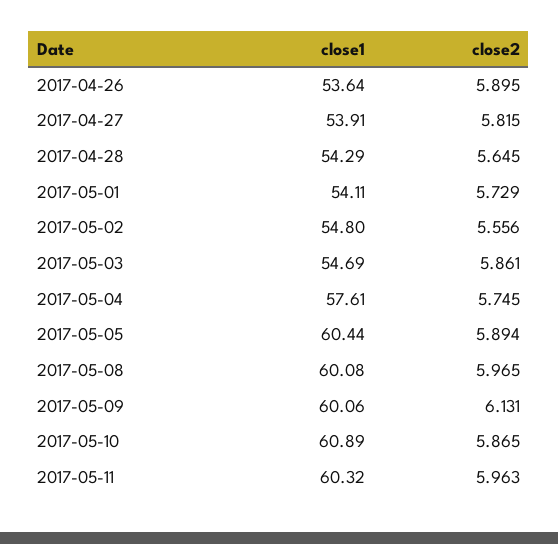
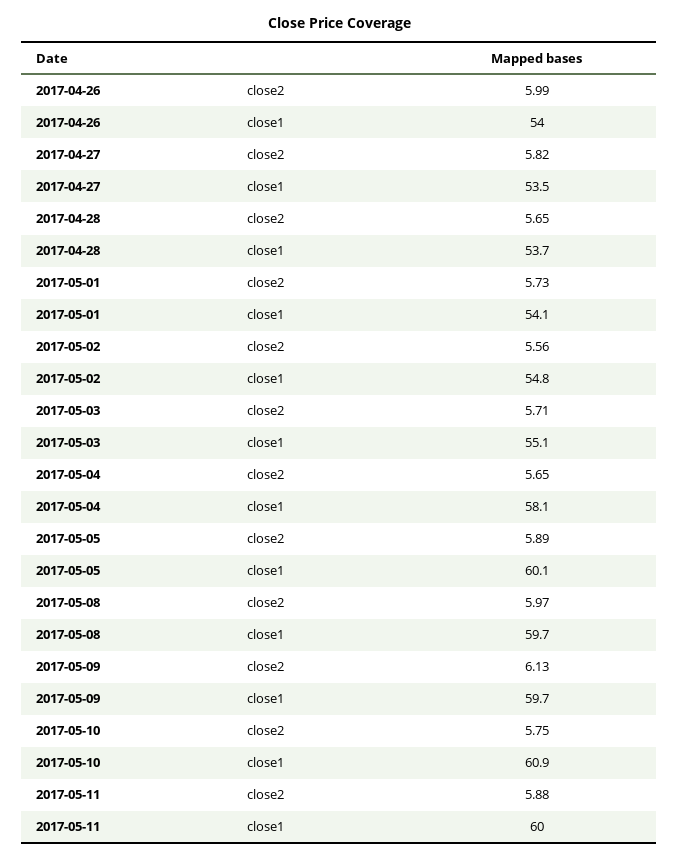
close1, 2017-04-26: 53.64 -> 54
close2, 2017-04-26: 5.895 -> 5.99
close1, 2017-04-27: 53.91 -> 53.5
close1, 2017-04-28: 54.29 -> 53.7
close1, 2017-05-03: 54.69 -> 55.1
close2, 2017-05-03: 5.861 -> 5.71
close1, 2017-05-04: 57.61 -> 58.1
close2, 2017-05-04: 5.745 -> 5.65
close1, 2017-05-05: 60.44 -> 60.1
close1, 2017-05-08: 60.08 -> 59.7
close1, 2017-05-09: 60.06 -> 59.7
close2, 2017-05-10: 5.865 -> 5.75
close1, 2017-05-11: 60.32 -> 60
close2, 2017-05-11: 5.963 -> 5.88

